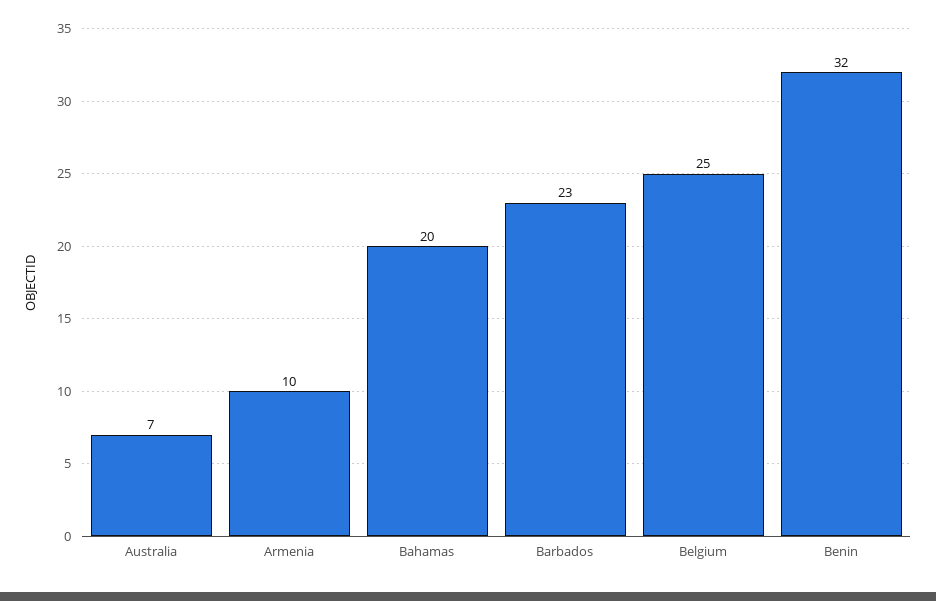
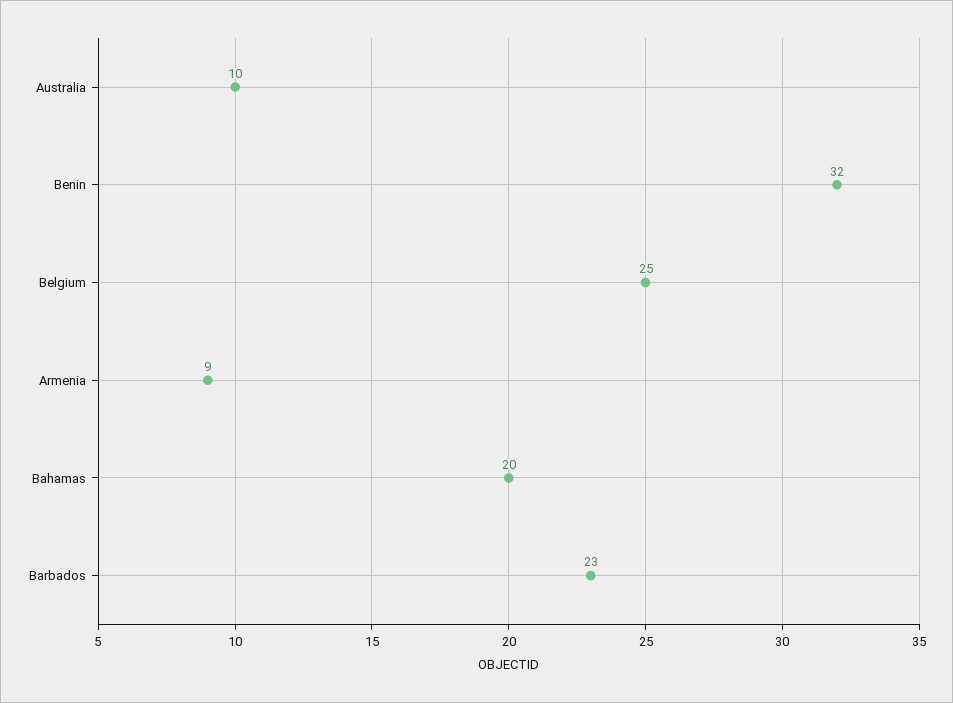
Australia: 7 -> 10
Armenia: 10 -> 9

